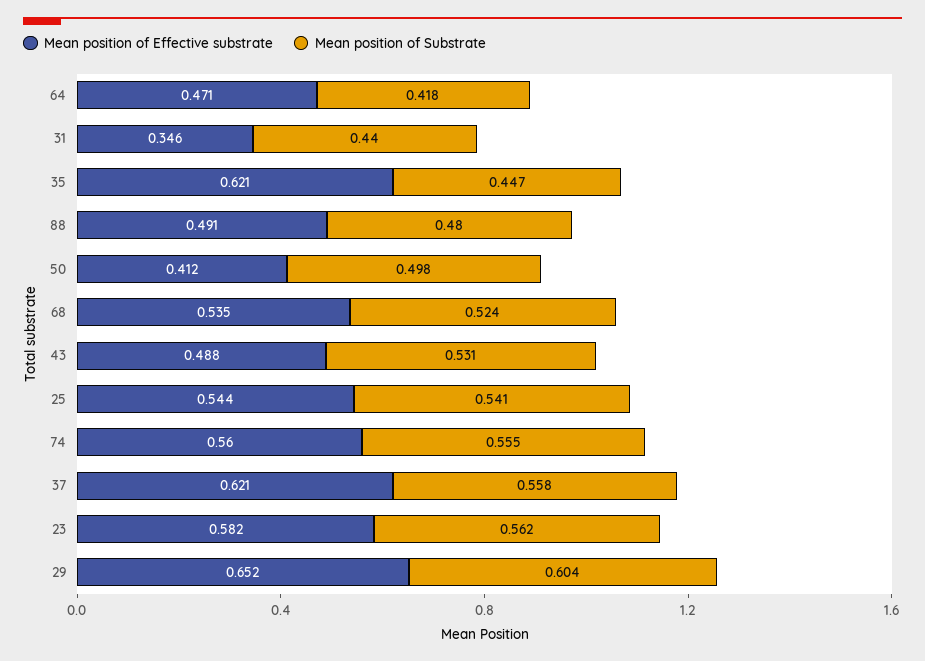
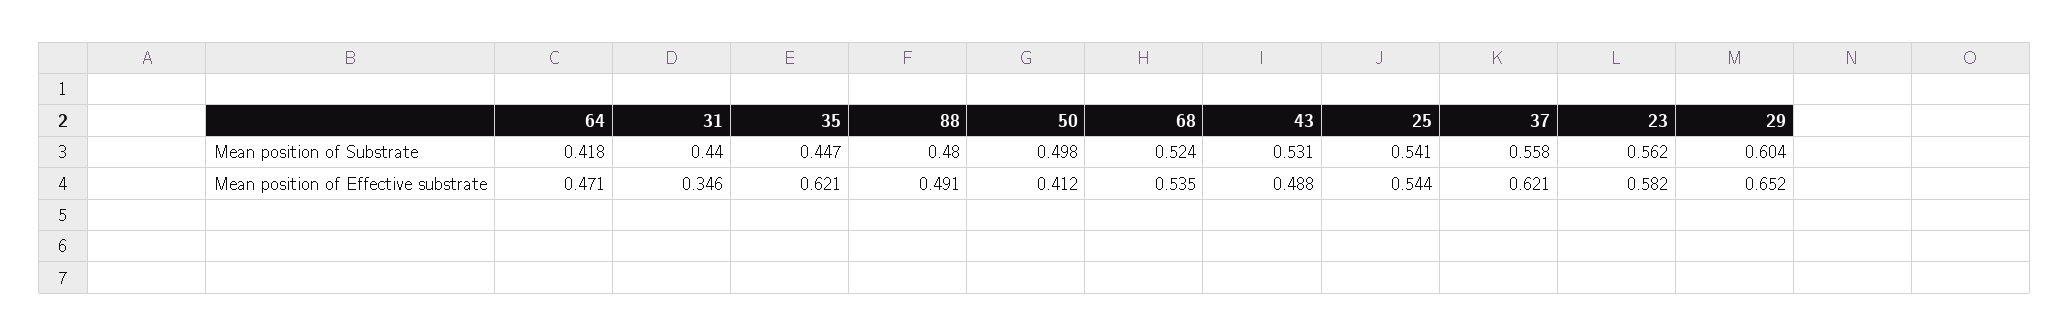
Mean position of Effective substrate, 74: 0.56 -> none
Mean position of Substrate, 74: 0.555 -> none

